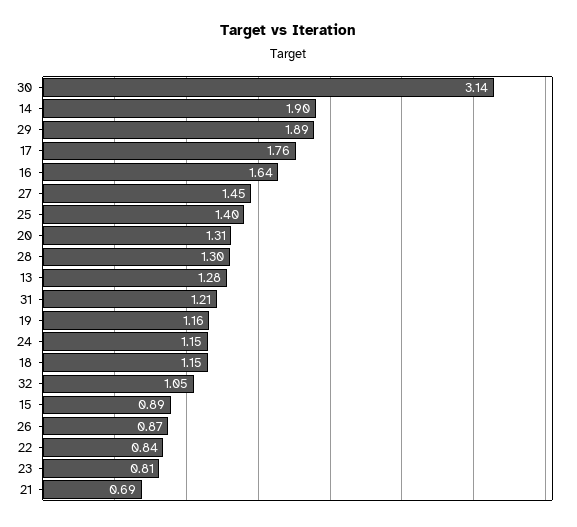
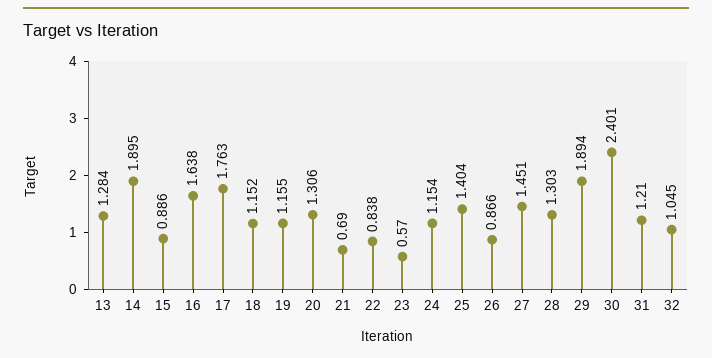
30: 3.14 -> 2.401
23: 0.81 -> 0.57

